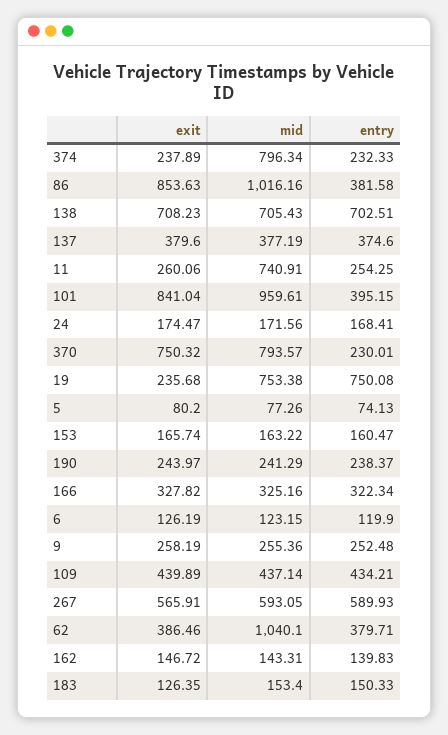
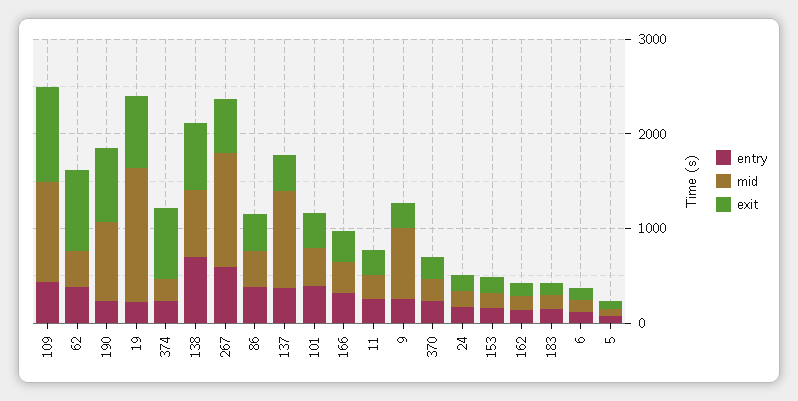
exit, 374: 237.89 -> 800
mid, 374: 796.34 -> 200
exit, 86: 853.63 -> 400
mid, 86: 1016.16 -> 400
mid, 137: 377.19 -> 1000
mid, 11: 740.91 -> 200
exit, 101: 841.04 -> 400
mid, 101: 959.61 -> 400
exit, 370: 750.32 -> 200
mid, 370: 793.57 -> 200
exit, 19: 235.68 -> 800
mid, 19: 753.38 -> 1400
entry, 19: 750.08 -> 200
exit, 190: 243.97 -> 800
mid, 190: 241.29 -> 800
mid, 9: 255.36 -> 800
exit, 109: 439.89 -> 1000
mid, 109: 437.14 -> 1000
mid, 267: 593.05 -> 1200
exit, 62: 386.46 -> 800
mid, 62: 1040.1 -> 400

